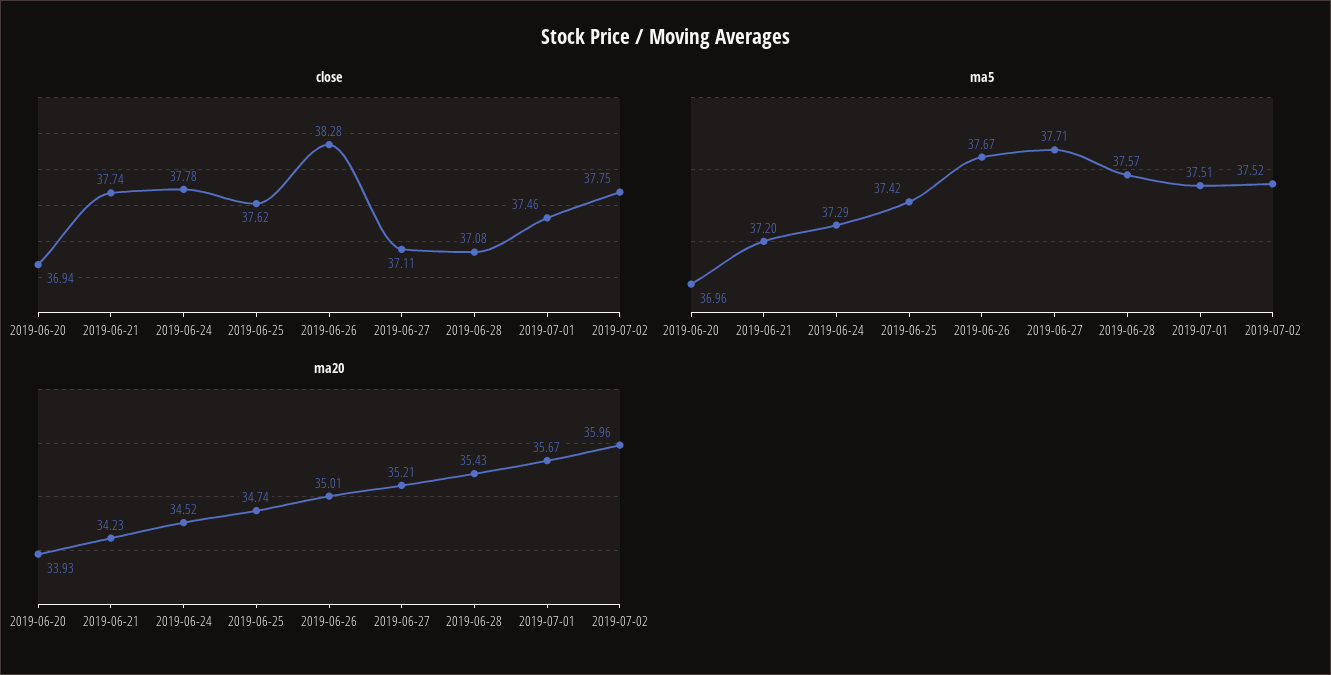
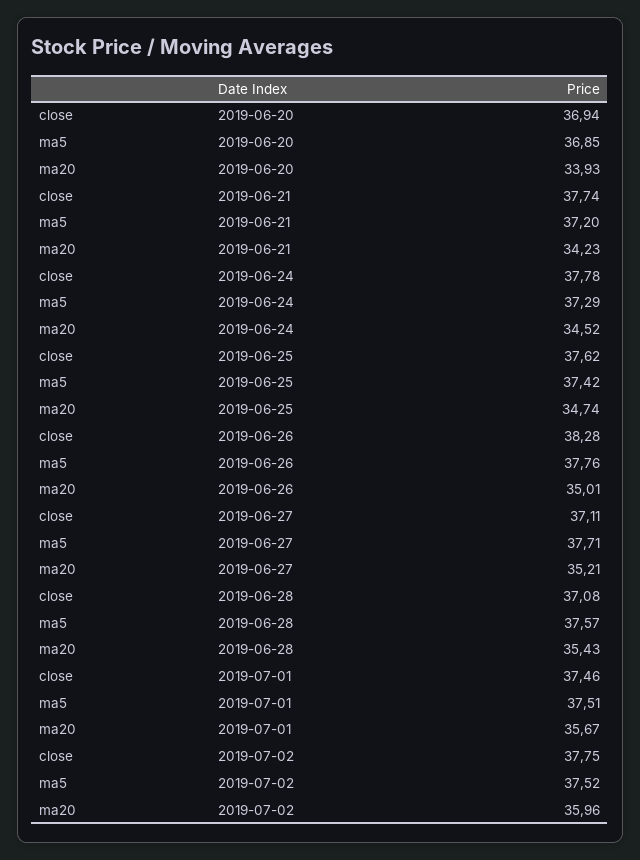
ma5, 2019-06-20: 36.96 -> 36.85
ma5, 2019-06-26: 37.67 -> 37.76

